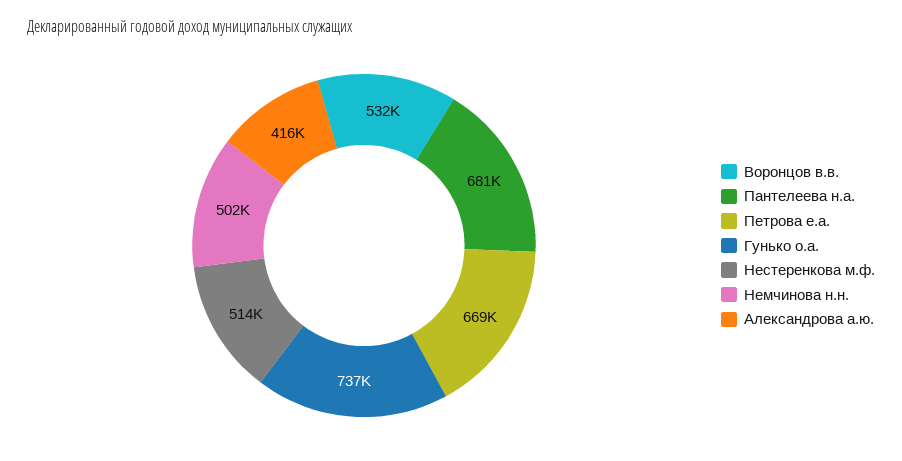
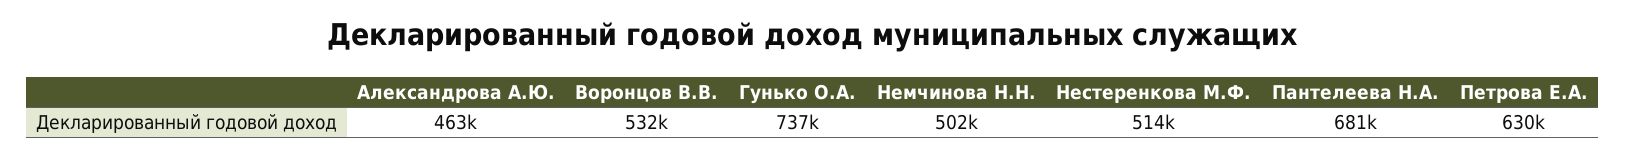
Петрова е.а.: 669000 -> 630000
Александрова а.ю.: 416000 -> 463000

